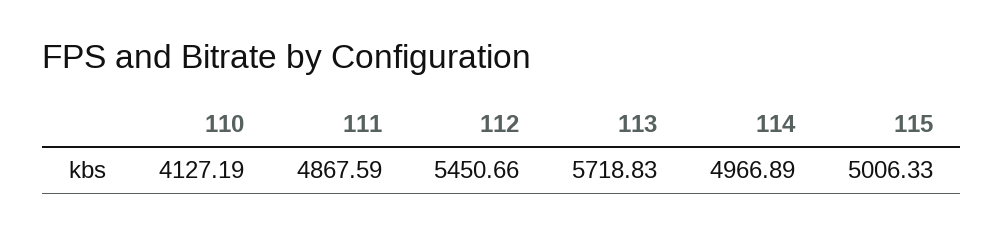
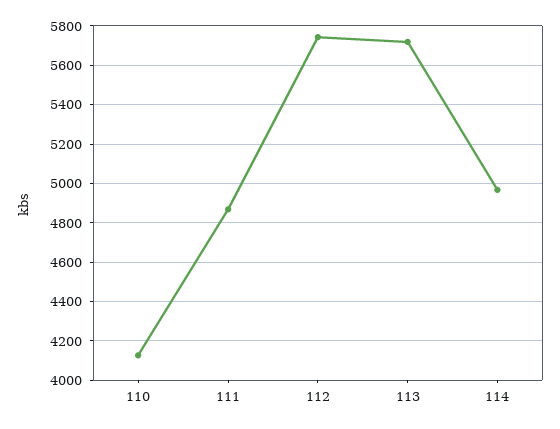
112: 5450.66 -> 5750
115: 5006.33 -> none

